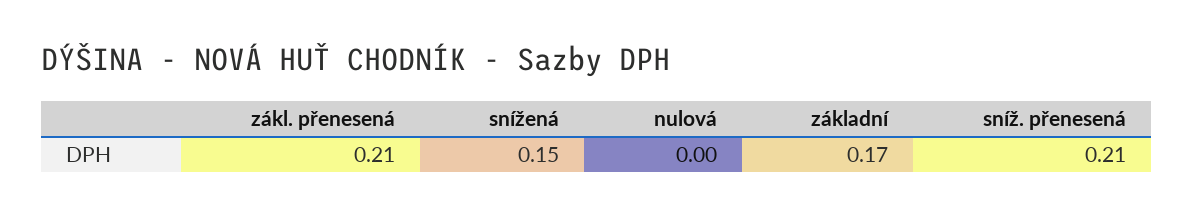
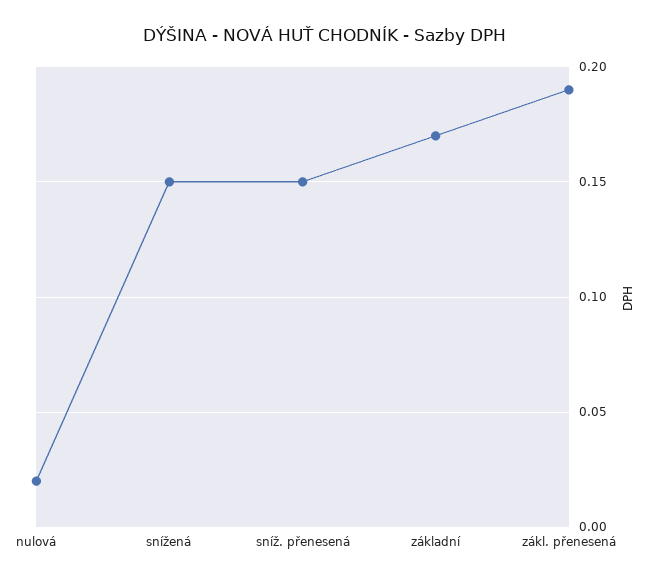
zákl. přenesená: 0.21 -> 0.19
nulová: 0 -> 0.02
sníž. přenesená: 0.21 -> 0.15

